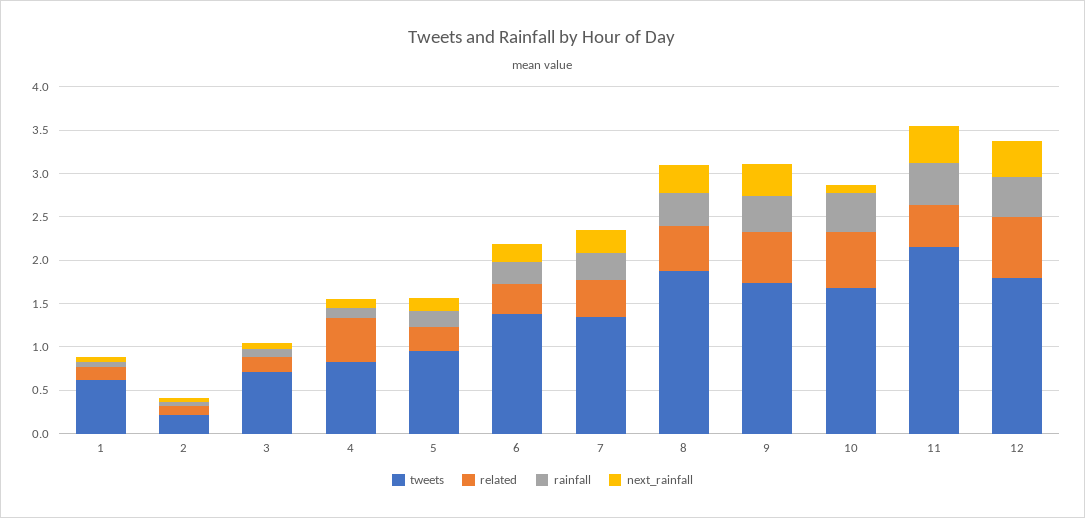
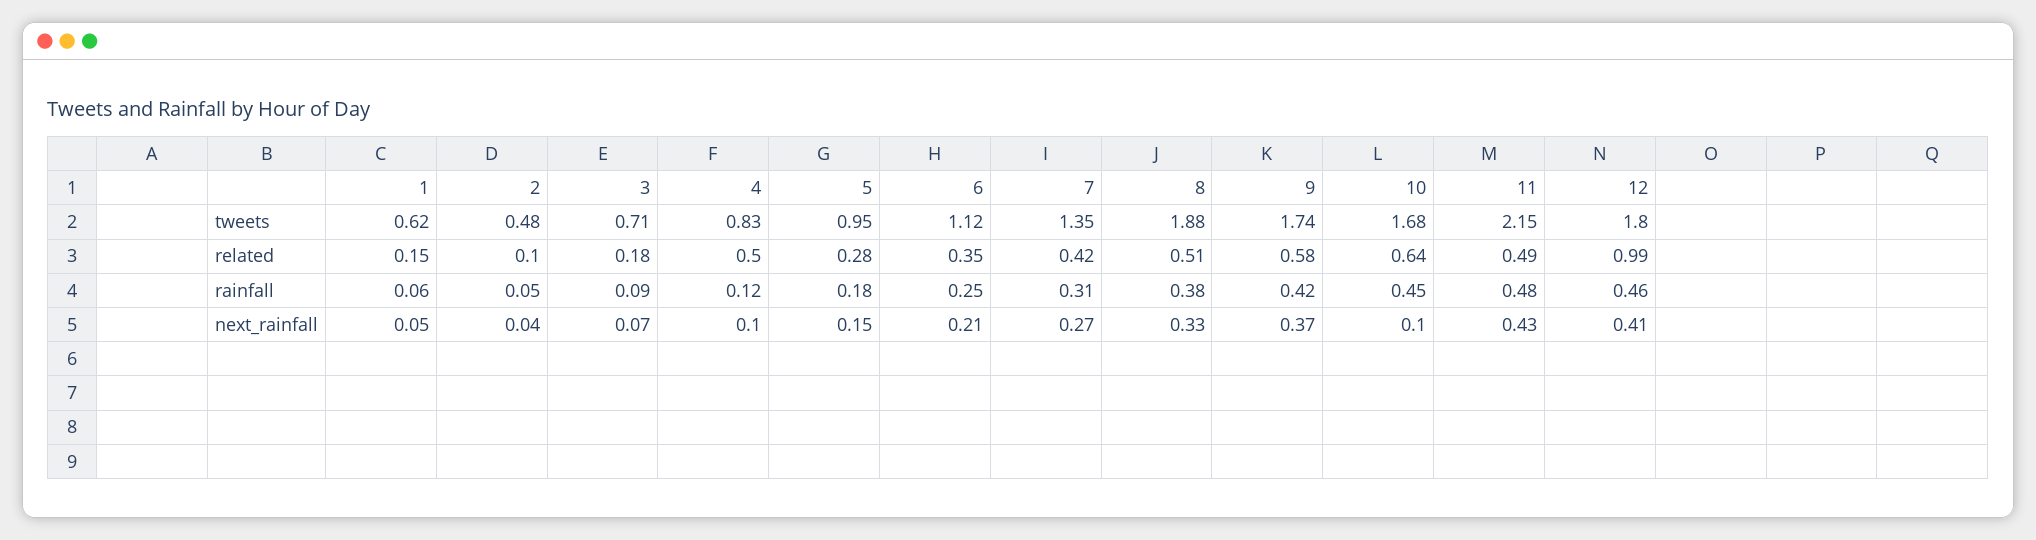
tweets, 2: 0.2 -> 0.48
tweets, 6: 1.4 -> 1.12
related, 12: 0.7 -> 0.99

